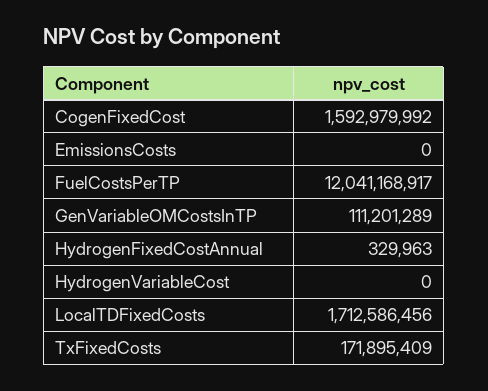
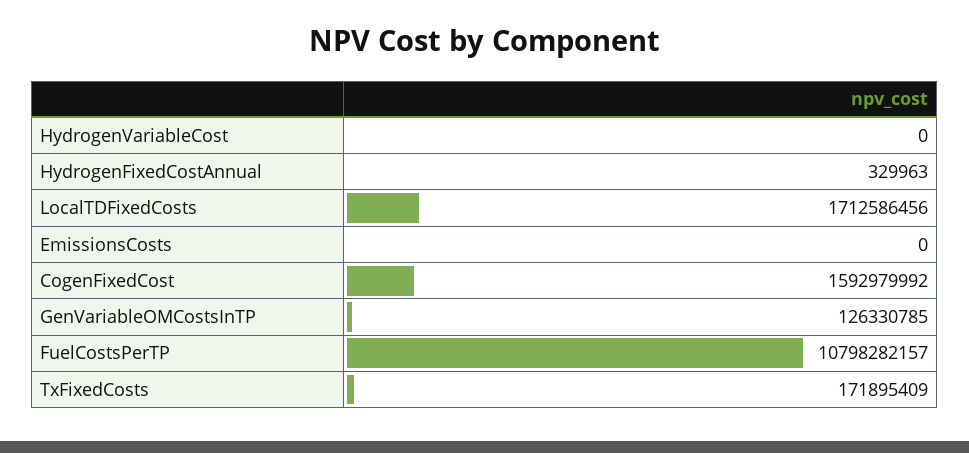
FuelCostsPerTP: 12041168917 -> 10798282157
GenVariableOMCostsInTP: 111201289 -> 126330785

